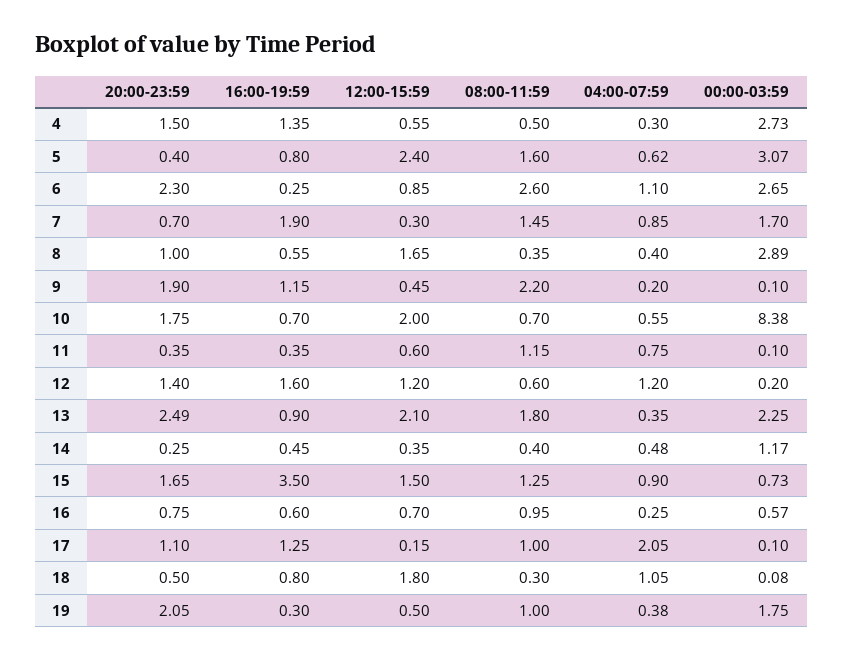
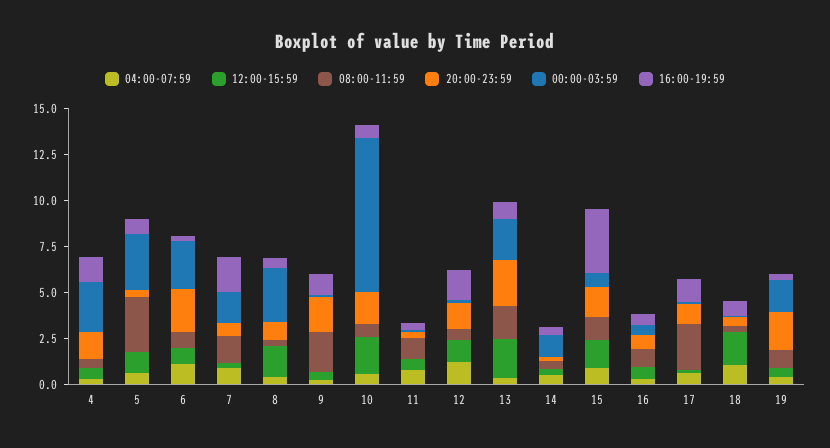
12:00-15:59, 5: 2.4 -> 1
08:00-11:59, 5: 1.6 -> 3
08:00-11:59, 6: 2.6 -> 1
08:00-11:59, 17: 1 -> 2.5
04:00-07:59, 17: 2.05 -> 0.5

